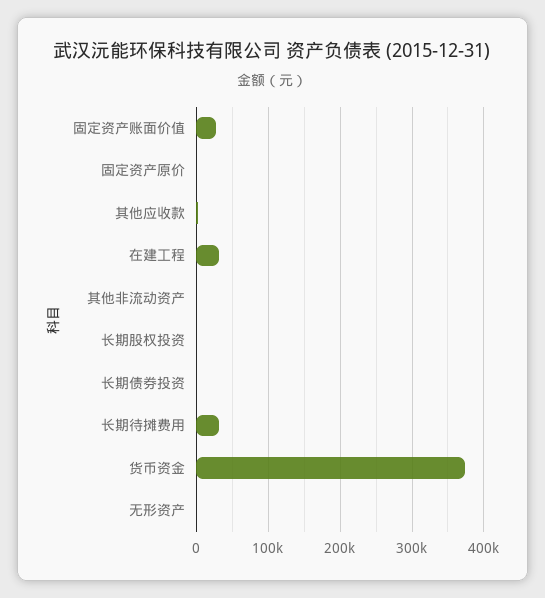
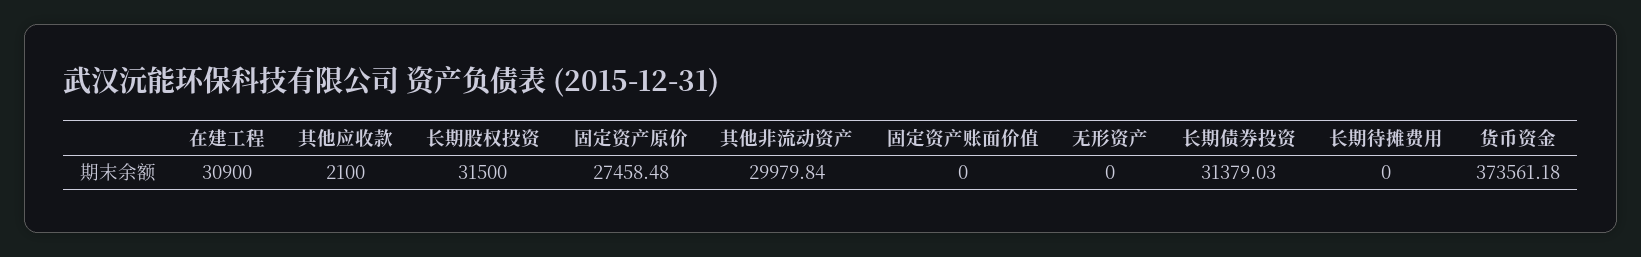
固定资产账面价值: 30000 -> 0
固定资产原价: 0 -> 27458.48
其他非流动资产: 0 -> 29979.84
长期股权投资: 0 -> 31500
长期债券投资: 0 -> 31379.03
长期待摊费用: 30000 -> 0

